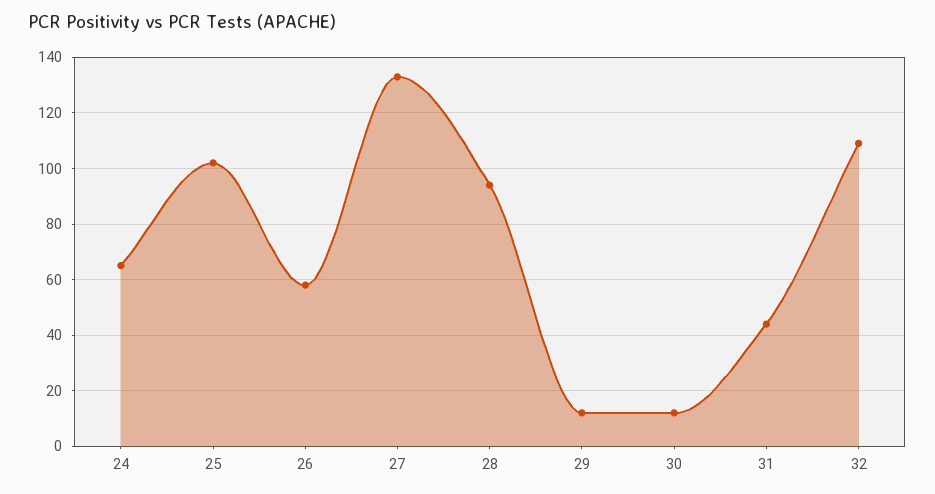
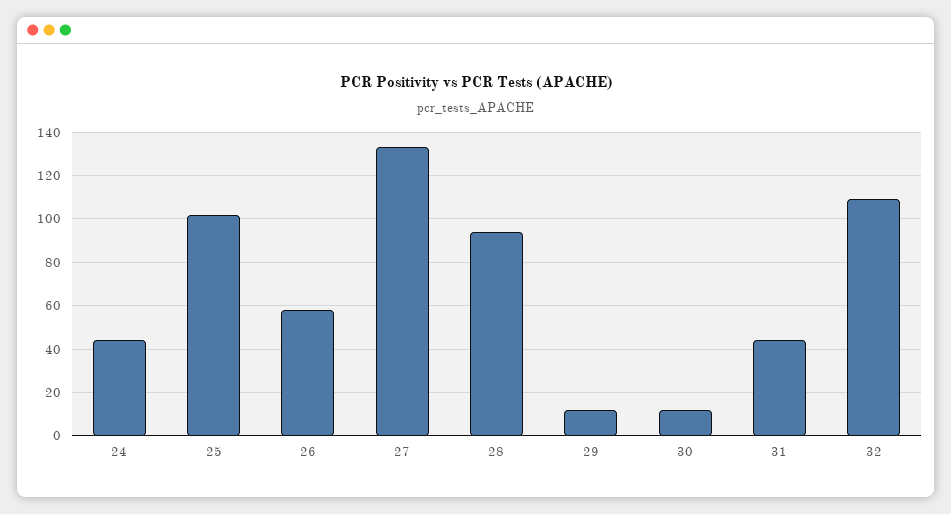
24: 65 -> 45

